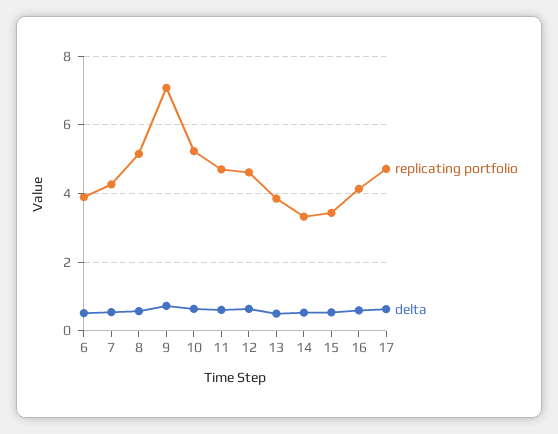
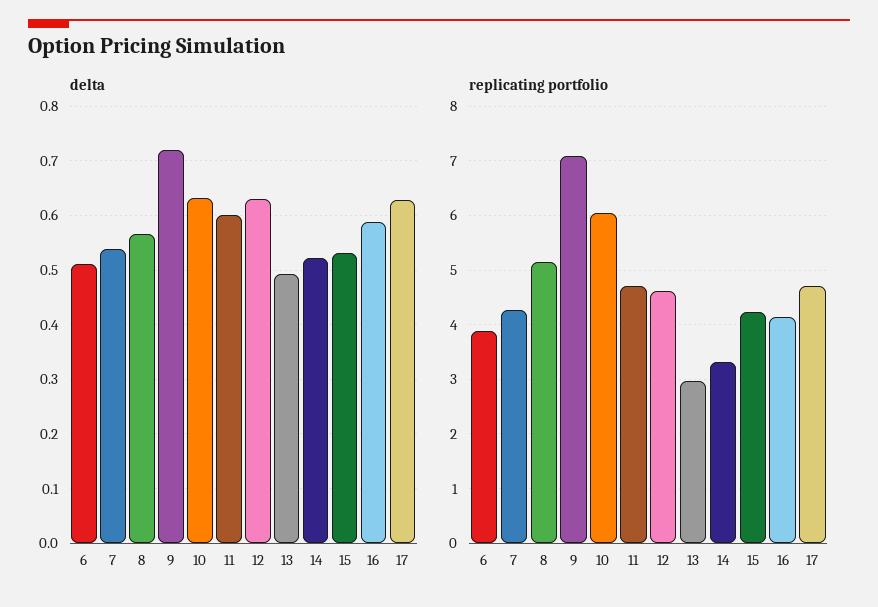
replicating portfolio, 10: 5.2 -> 6
replicating portfolio, 13: 3.8 -> 3
replicating portfolio, 15: 3.4 -> 4.2

